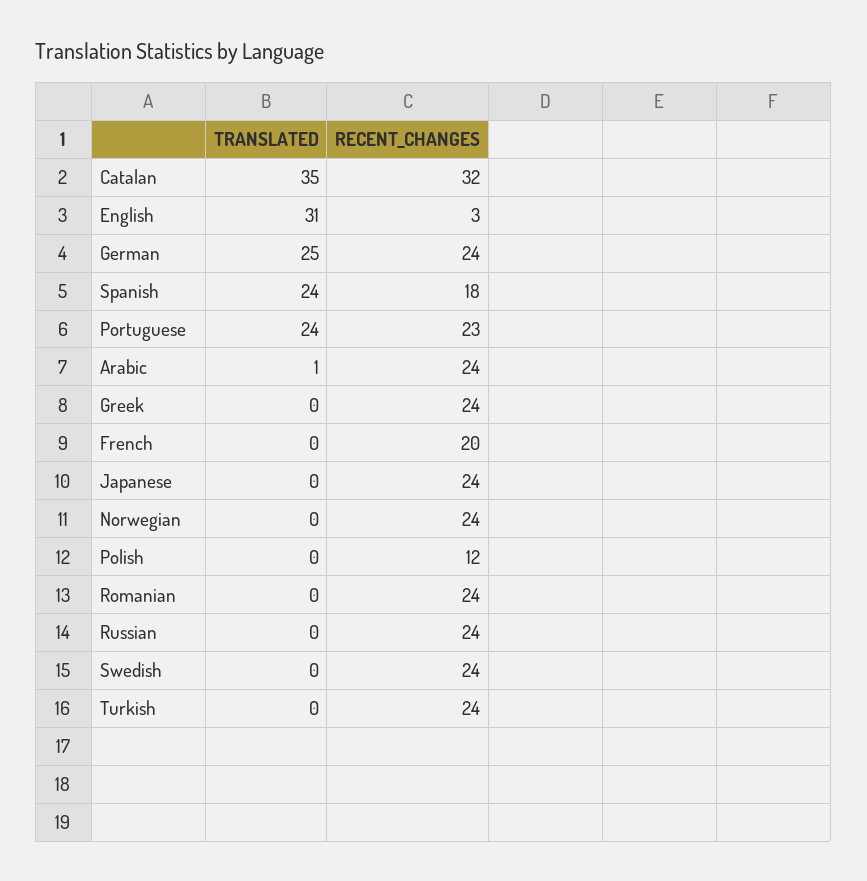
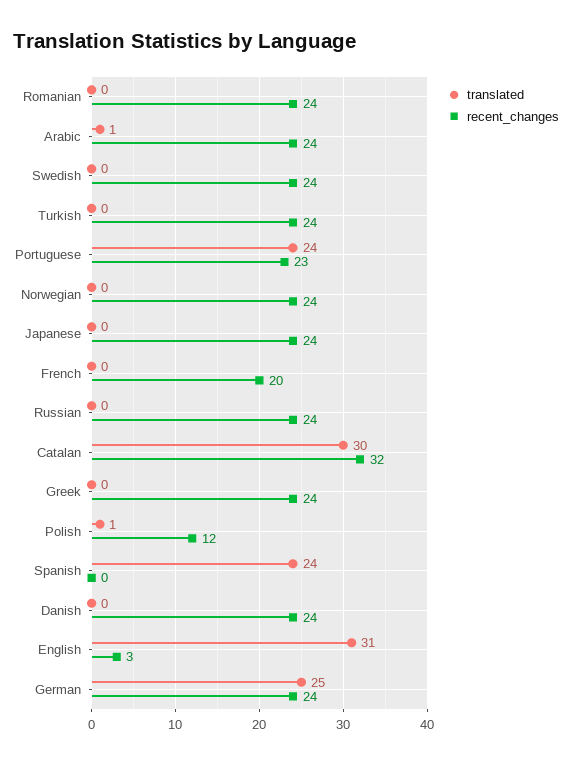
TRANSLATED, Catalan: 35 -> 30
RECENT_CHANGES, Spanish: 18 -> 0
TRANSLATED, Polish: 0 -> 1
TRANSLATED, Danish: none -> 0
RECENT_CHANGES, Danish: none -> 24

